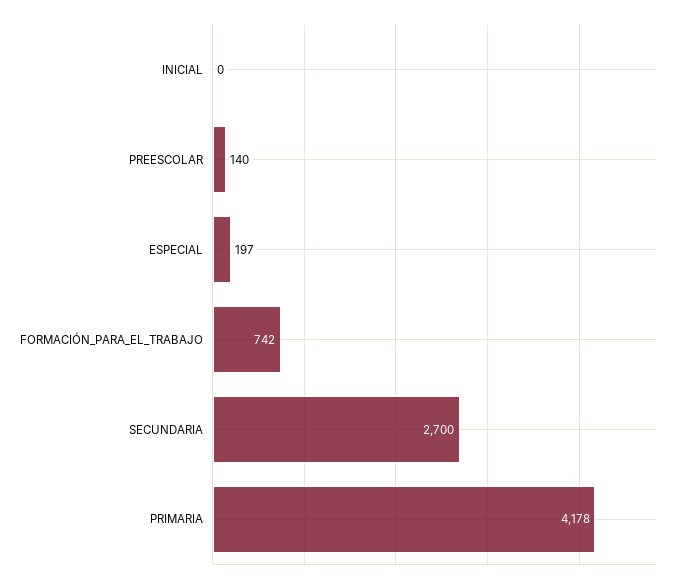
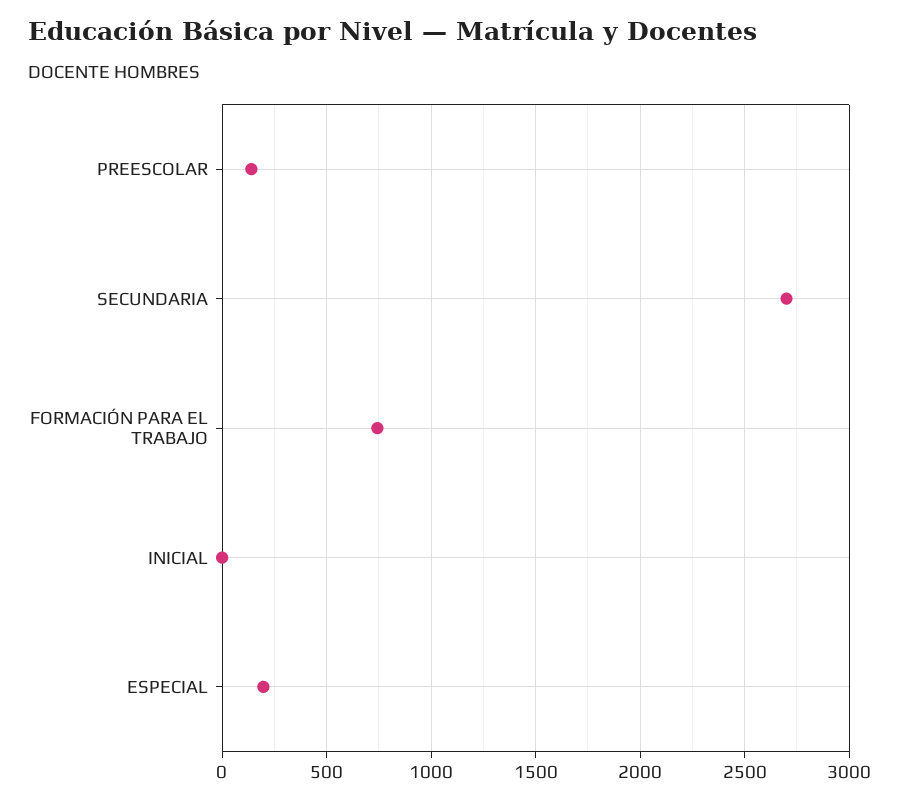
PRIMARIA: 4178 -> none

